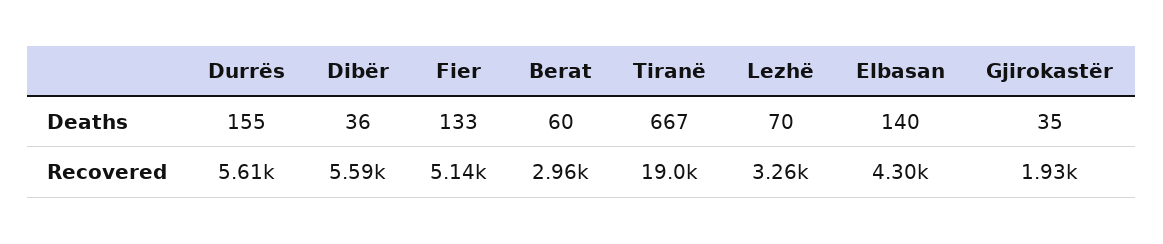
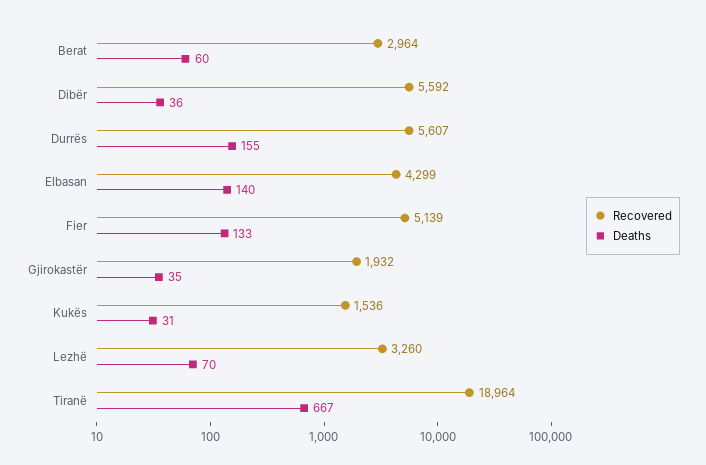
Recovered, Kukës: none -> 1536
Deaths, Kukës: none -> 31

